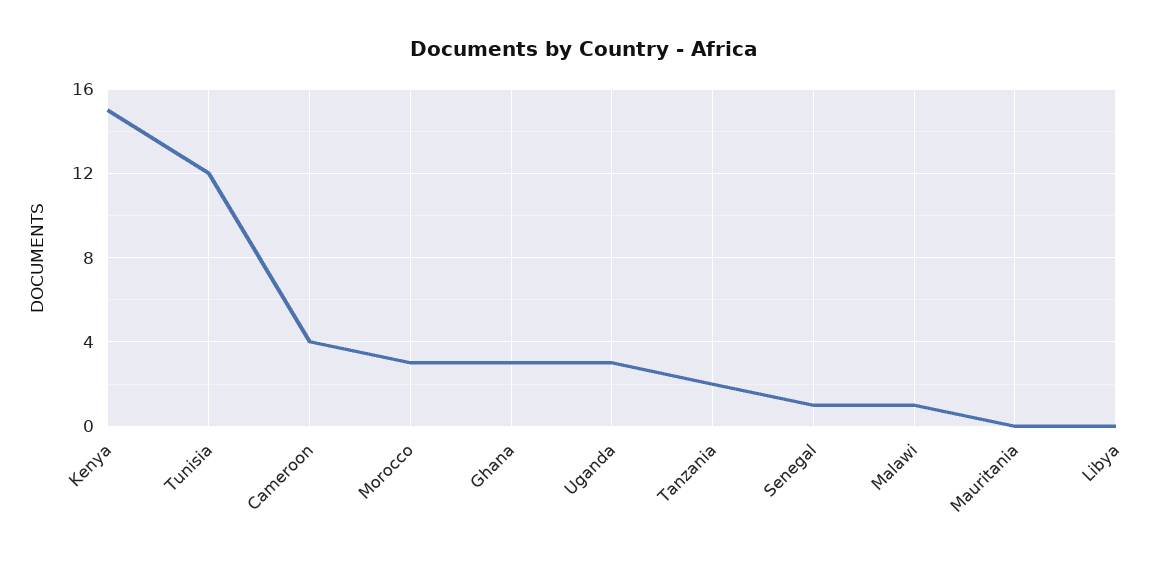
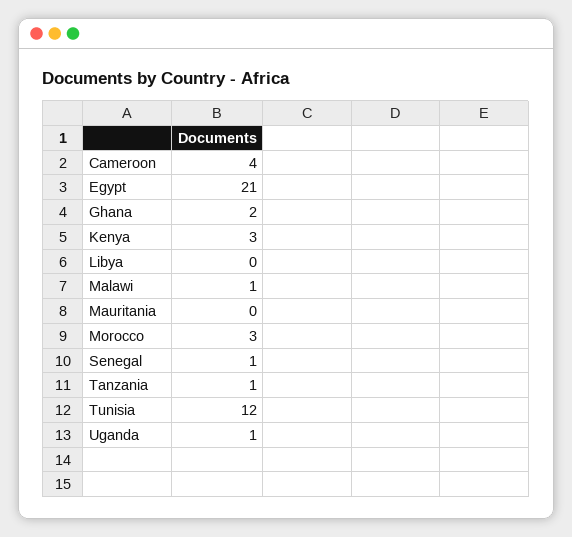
Kenya: 15 -> 3
Ghana: 3 -> 2
Uganda: 3 -> 1
Tanzania: 2 -> 1
Egypt: none -> 21

